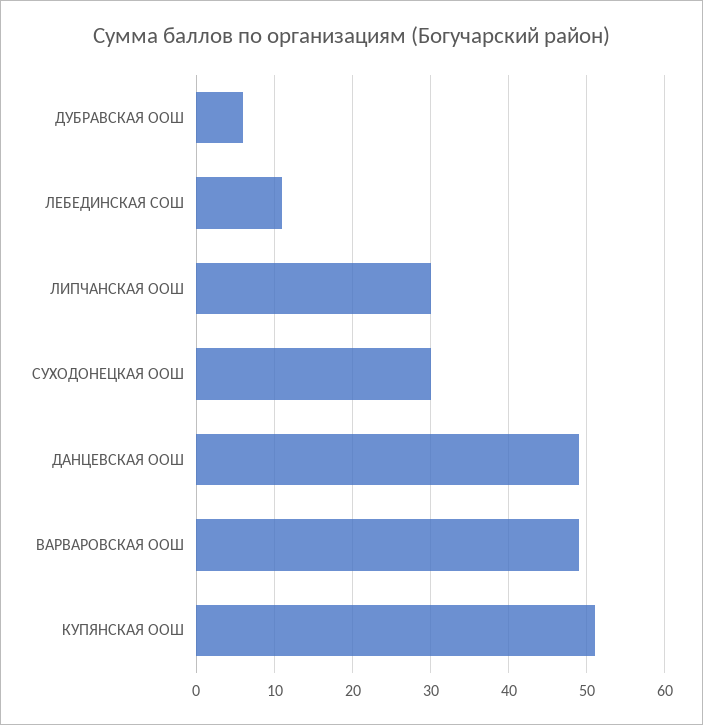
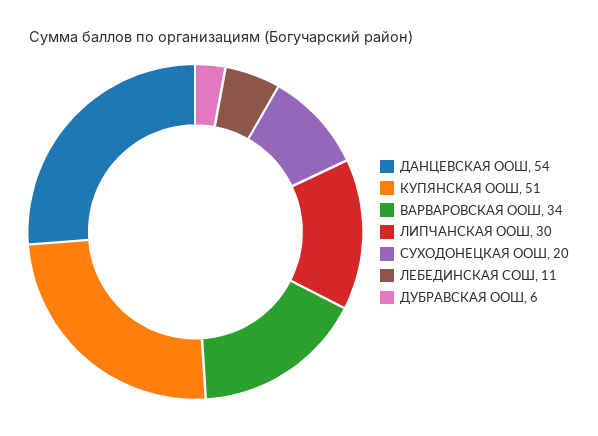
СУХОДОНЕЦКАЯ ООШ: 30 -> 20
ДАНЦЕВСКАЯ ООШ: 49 -> 54
ВАРВАРОВСКАЯ ООШ: 49 -> 34

